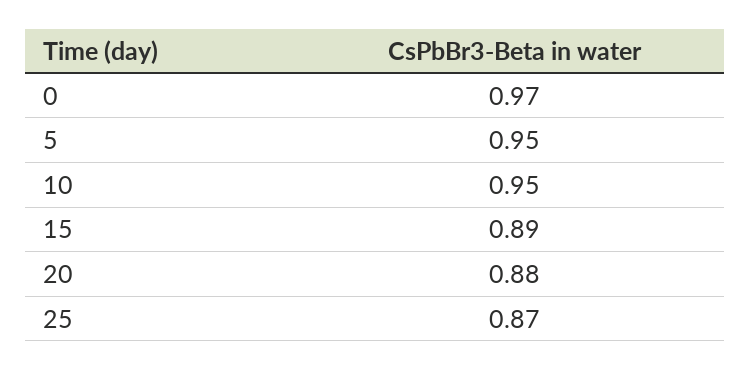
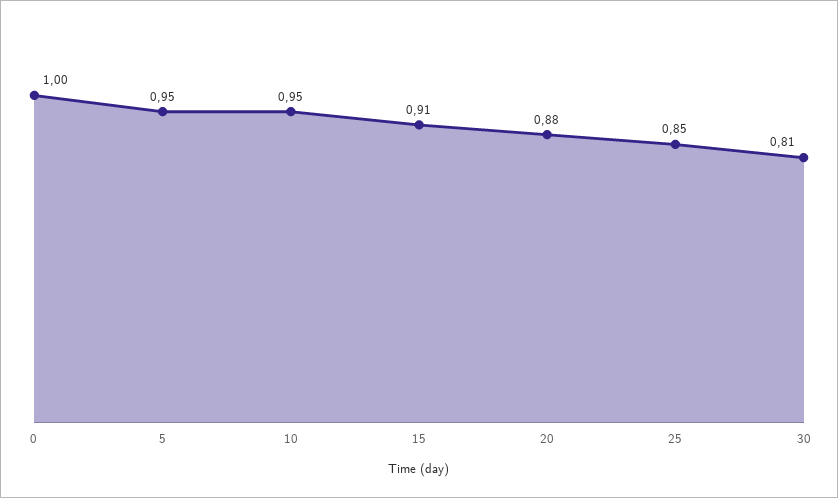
0: 0.97 -> 1
15: 0.89 -> 0.91
25: 0.87 -> 0.85
30: none -> 0.81

